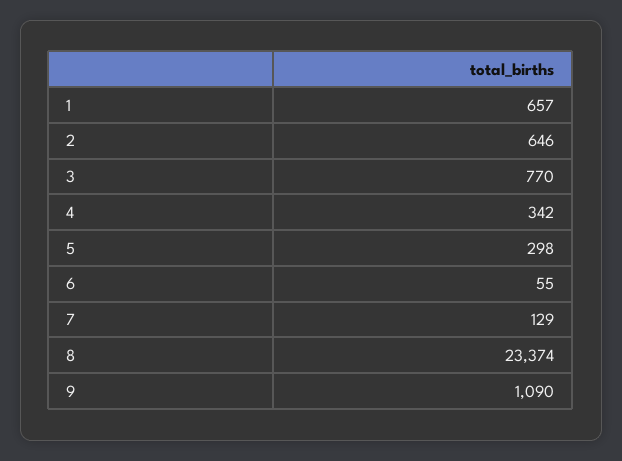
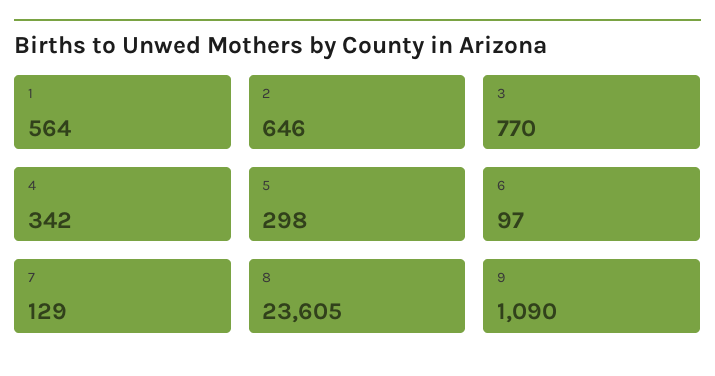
1: 657 -> 564
6: 55 -> 97
8: 23374 -> 23605

